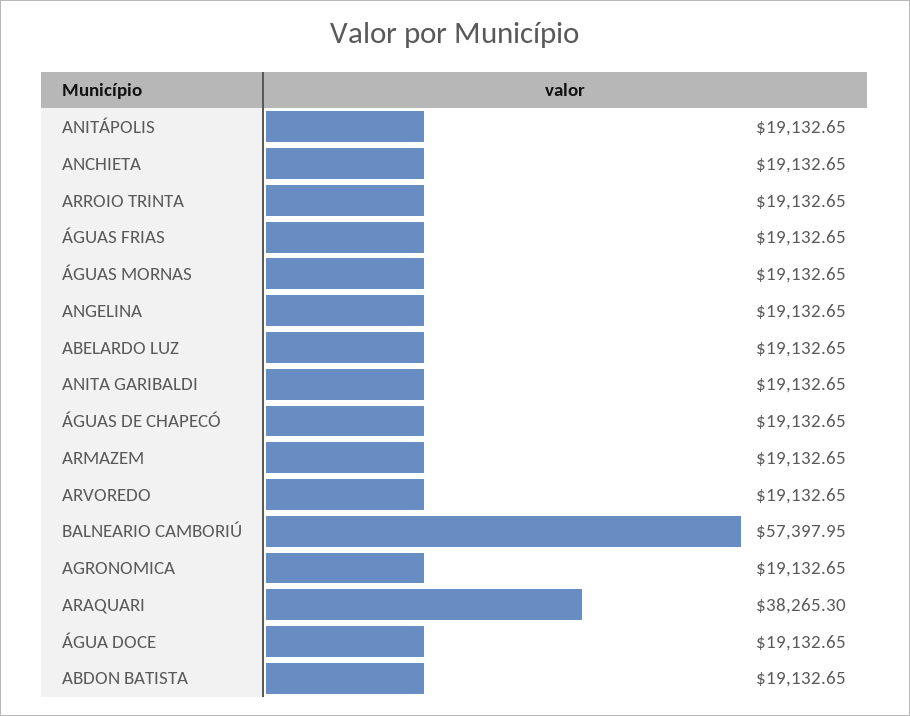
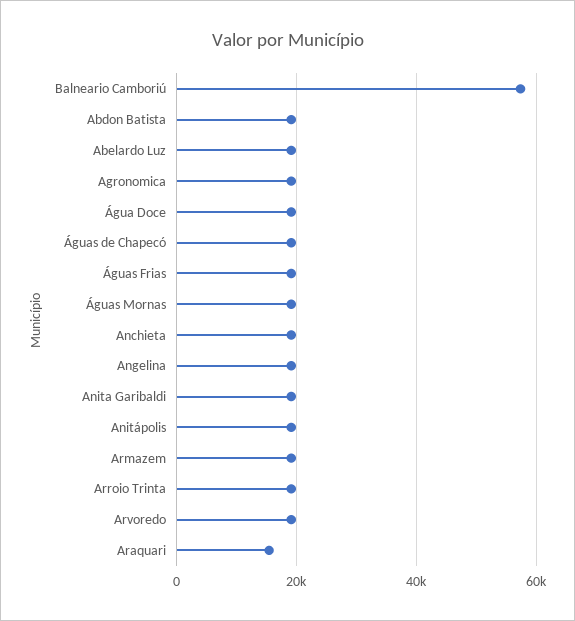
ARAQUARI: 38265.3 -> 16000

